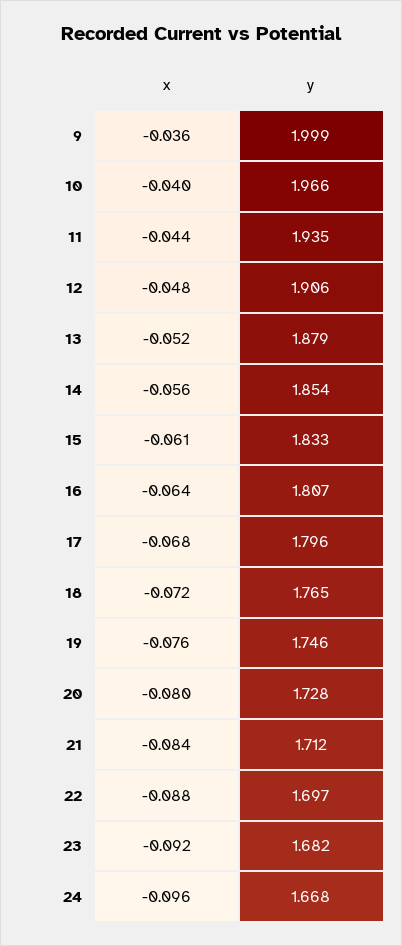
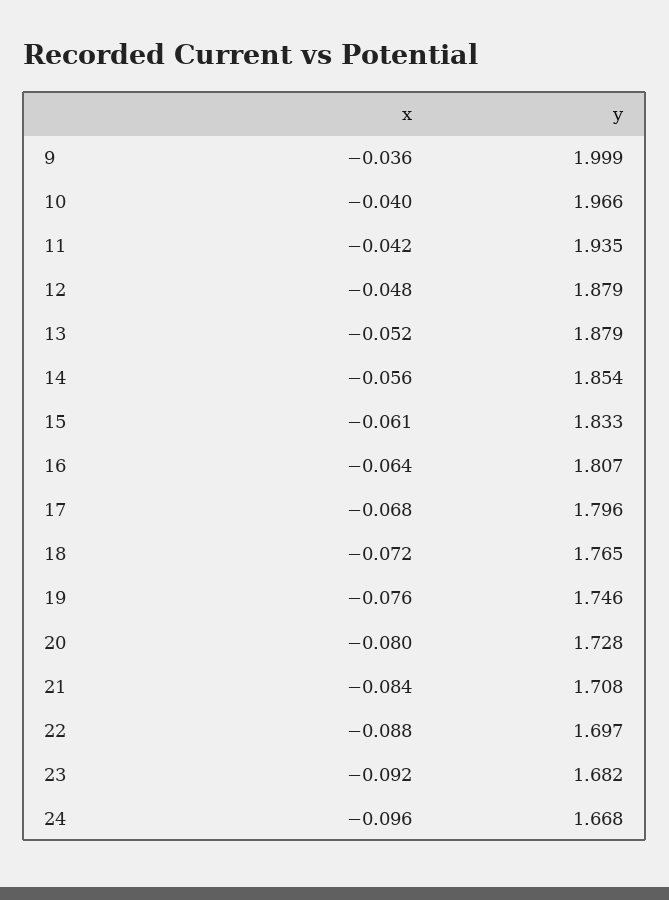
x, 11: -0.044 -> -0.042
y, 12: 1.906 -> 1.879
y, 21: 1.712 -> 1.708

